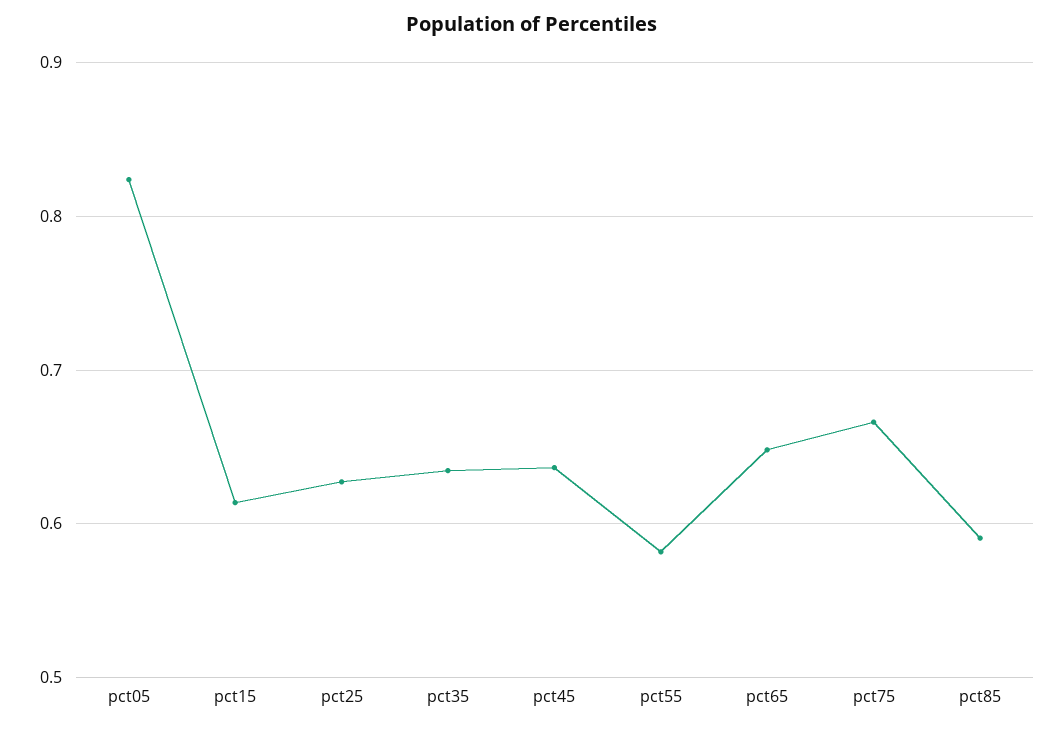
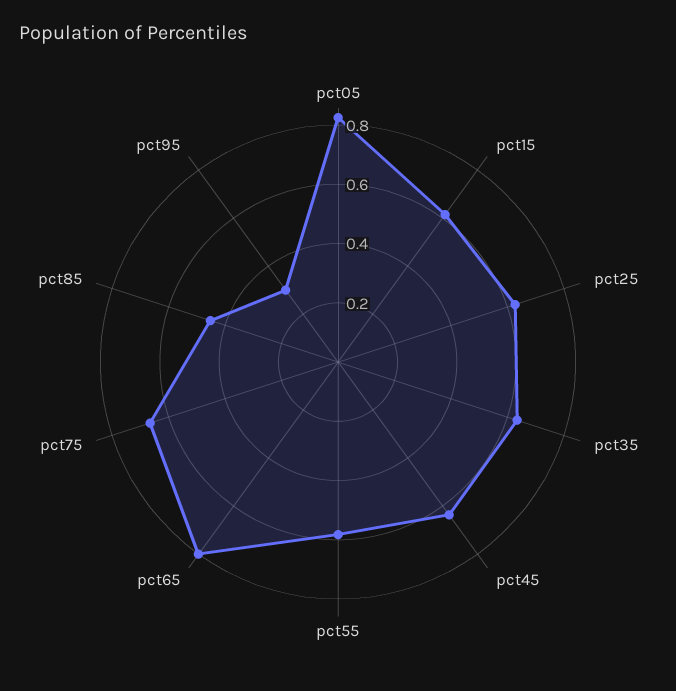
pct65: 0.65 -> 0.8
pct85: 0.59 -> 0.45
pct95: none -> 0.3

